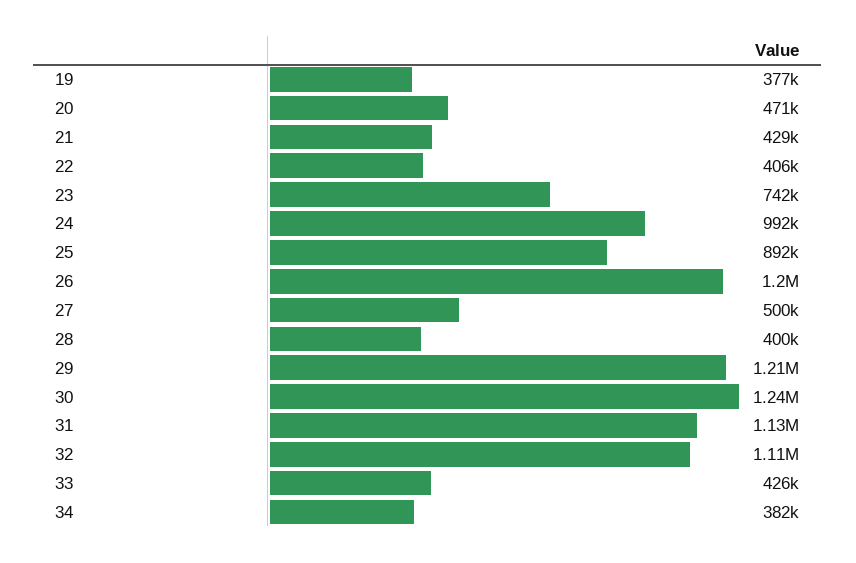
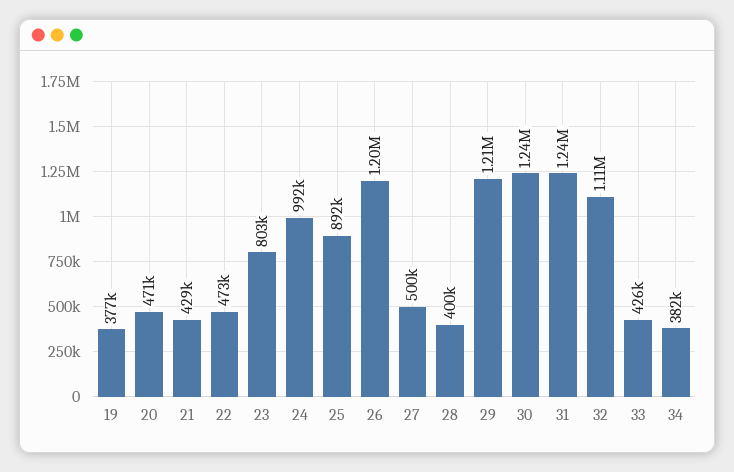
22: 406000 -> 473000
23: 742000 -> 803000
31: 1130000 -> 1240000

